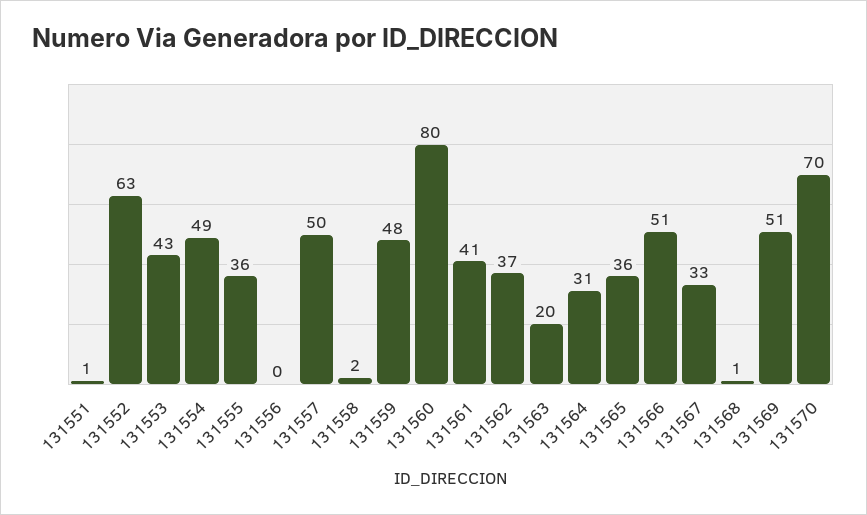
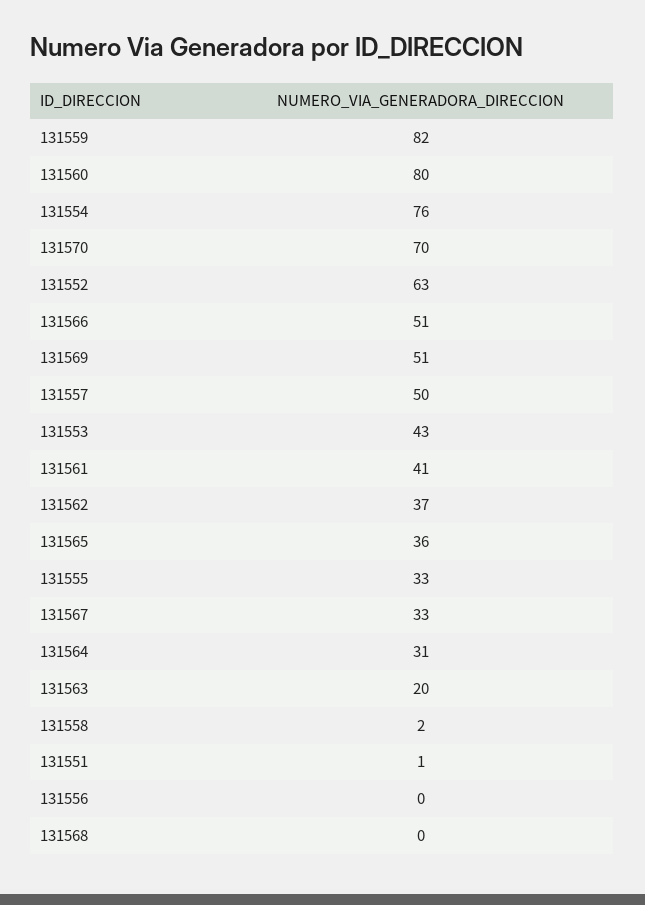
131554: 49 -> 76
131555: 36 -> 33
131559: 48 -> 82
131568: 1 -> 0

